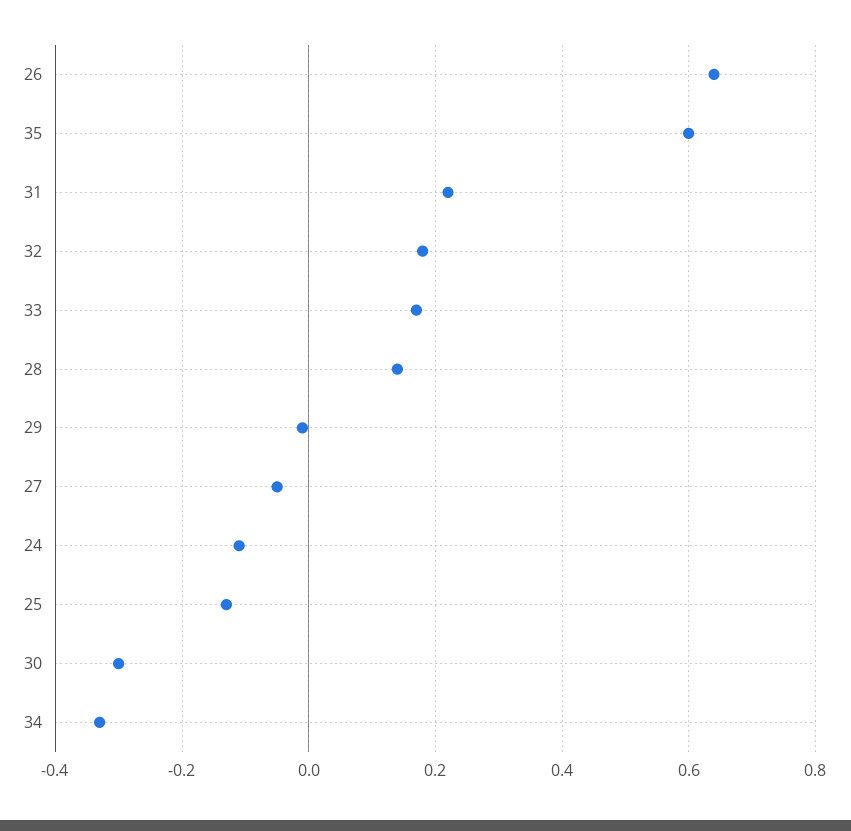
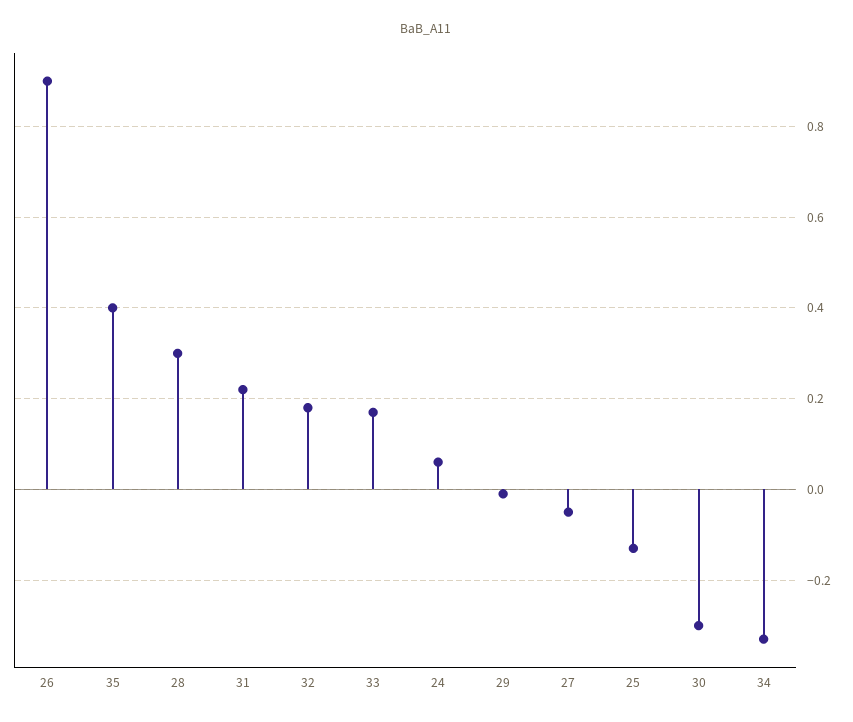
26: 0.65 -> 0.9
35: 0.6 -> 0.4
28: 0.15 -> 0.3
24: -0.1 -> 0.05

